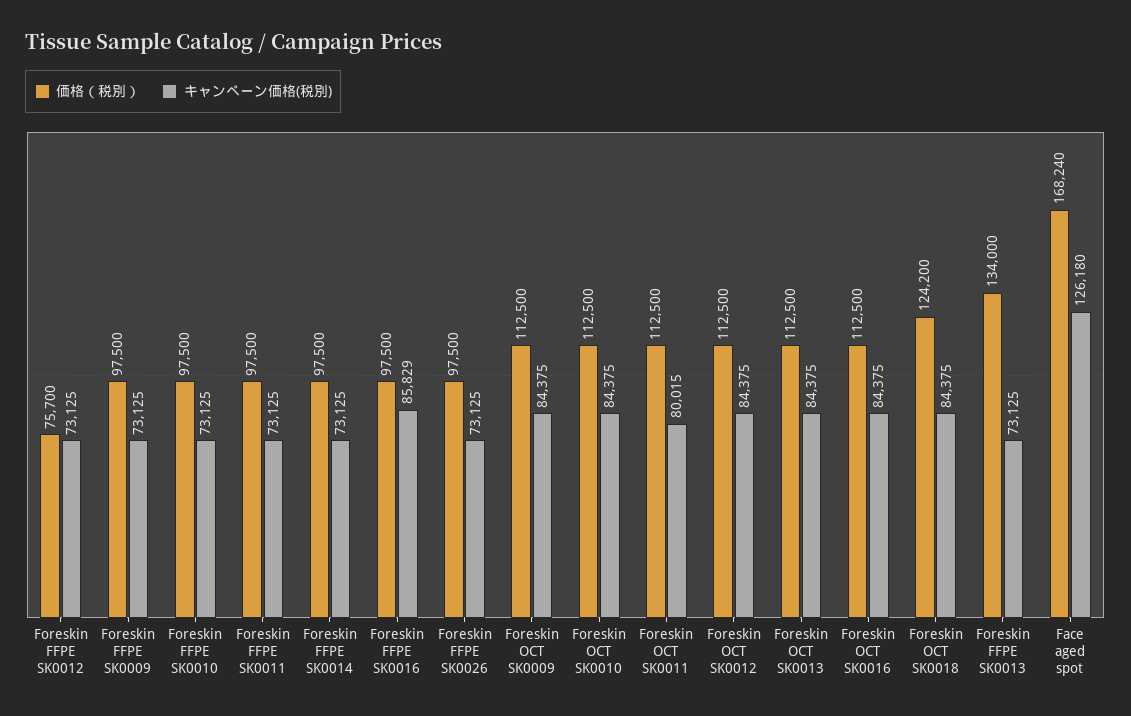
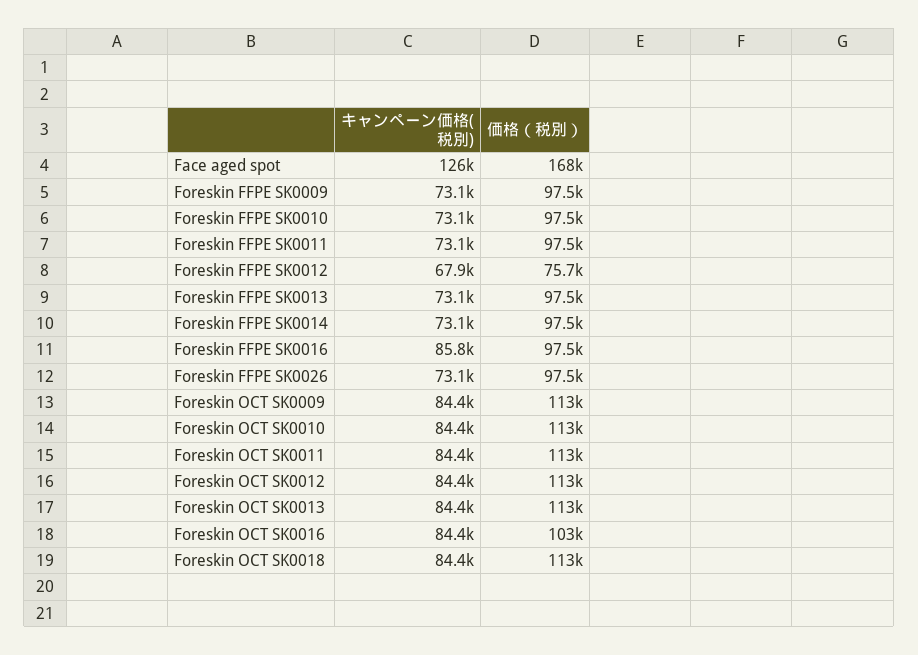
キャンペーン価格(税別), Foreskin FFPE SK0012: 73125 -> 67900
キャンペーン価格(税別), Foreskin OCT SK0011: 80015 -> 84400
価格（税別）, Foreskin OCT SK0016: 112500 -> 103000
価格（税別）, Foreskin OCT SK0018: 124200 -> 113000
価格（税別）, Foreskin FFPE SK0013: 134000 -> 97500

